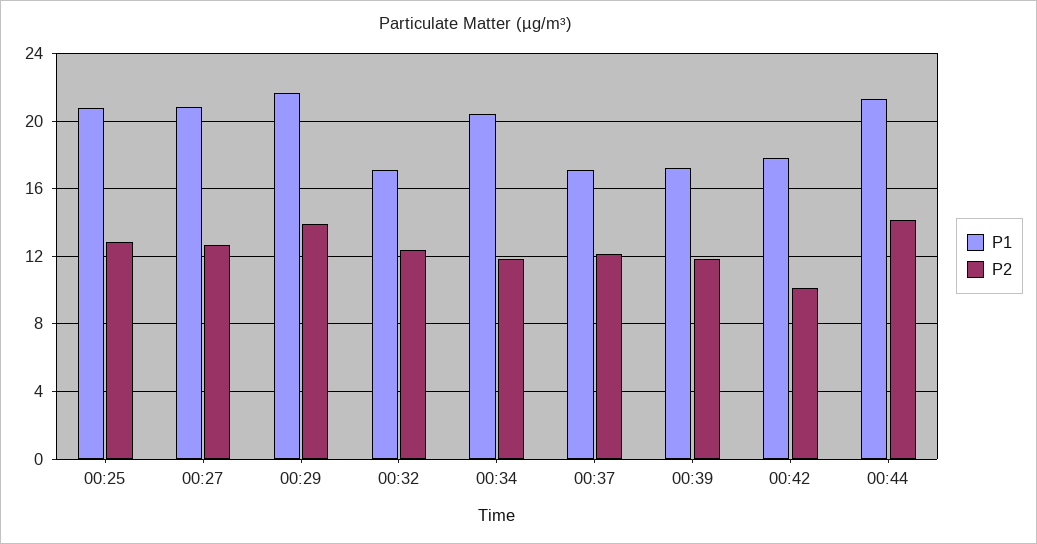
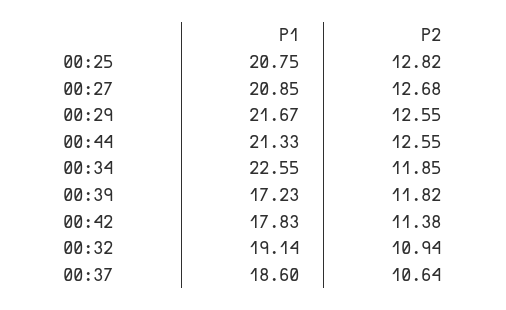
P2, 00:29: 14 -> 12.55
P1, 00:32: 17 -> 19.14
P2, 00:32: 12.5 -> 10.94
P1, 00:34: 20.5 -> 22.55
P1, 00:37: 17 -> 18.6
P2, 00:37: 12 -> 10.64
P2, 00:42: 10 -> 11.38
P2, 00:44: 14 -> 12.55

